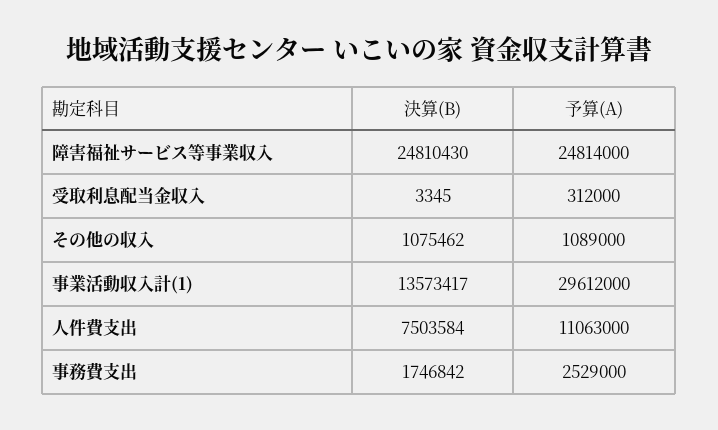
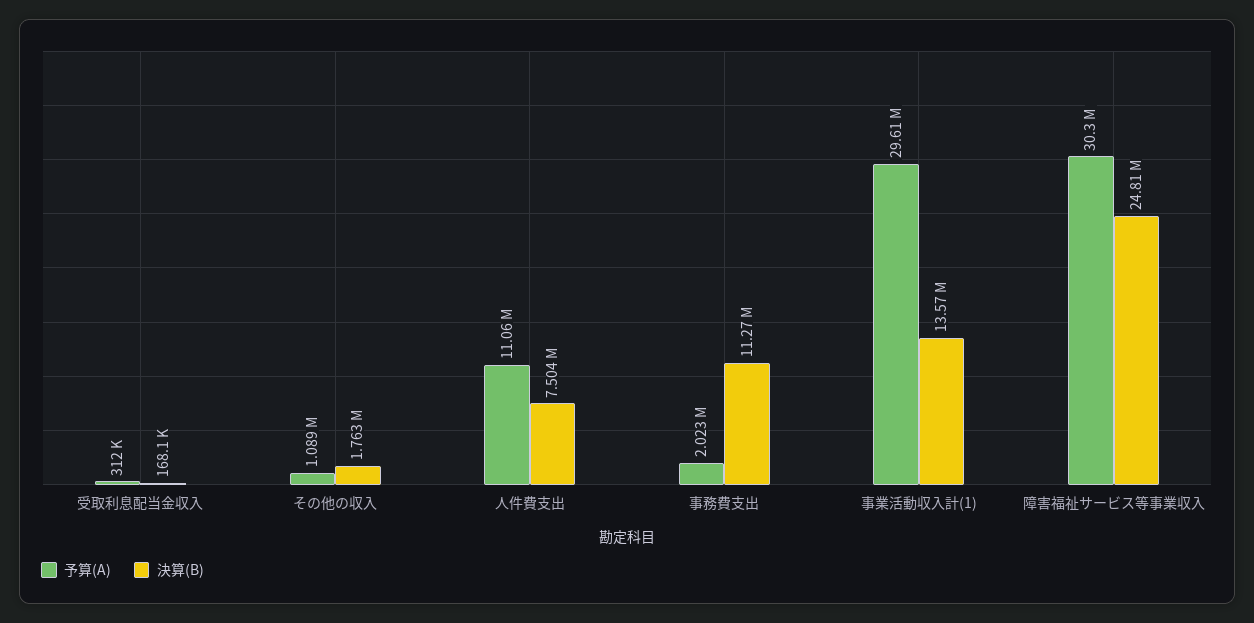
予算(A), 障害福祉サービス等事業収入: 24814000 -> 30300000
決算(B), 受取利息配当金収入: 3345 -> 168100
決算(B), その他の収入: 1075462 -> 1763000
決算(B), 事務費支出: 1746842 -> 11270000
予算(A), 事務費支出: 2529000 -> 2023000

